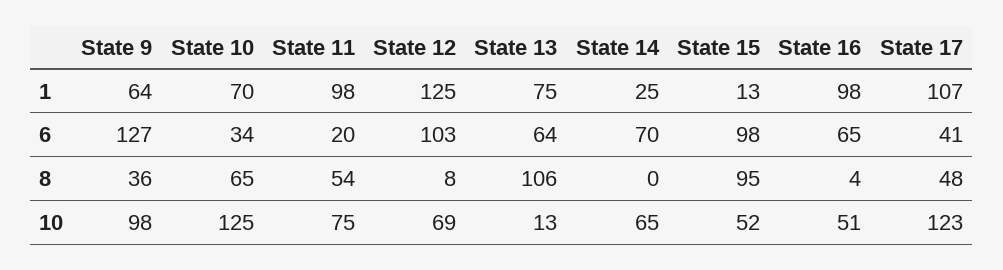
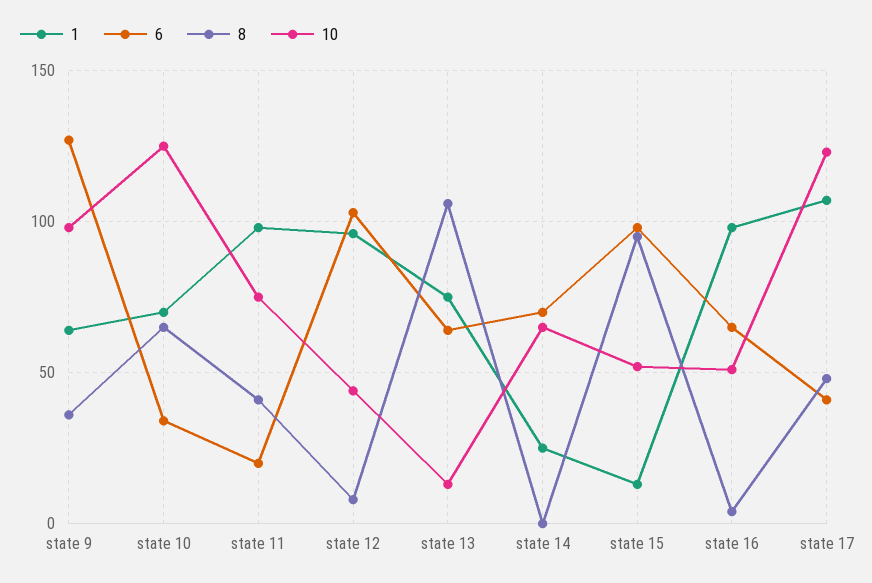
1, State 12: 125 -> 95
8, State 11: 54 -> 40
10, State 12: 69 -> 45

